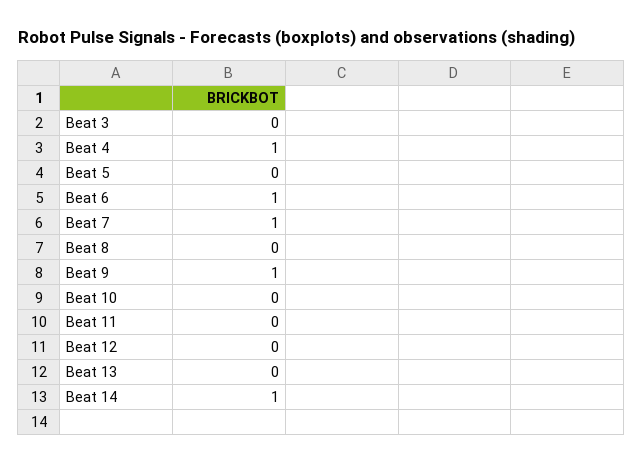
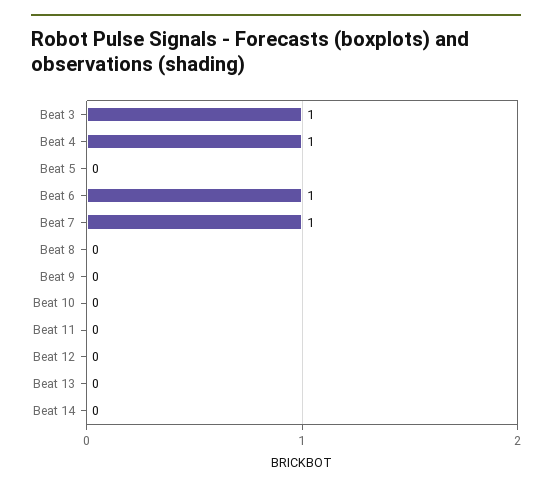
Beat 3: 0 -> 1
Beat 9: 1 -> 0
Beat 14: 1 -> 0

